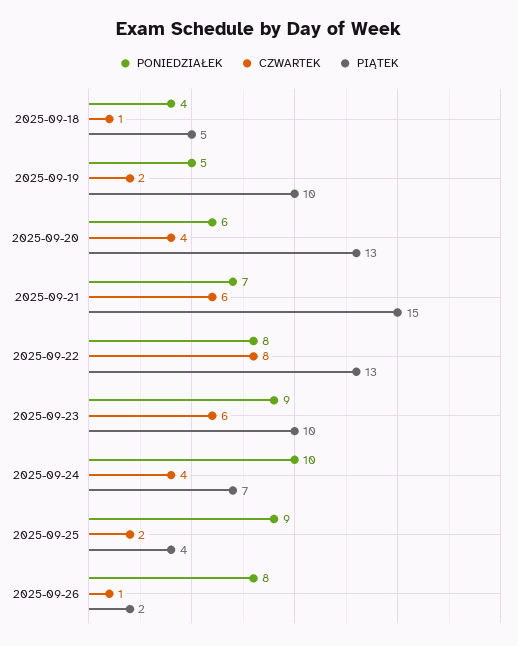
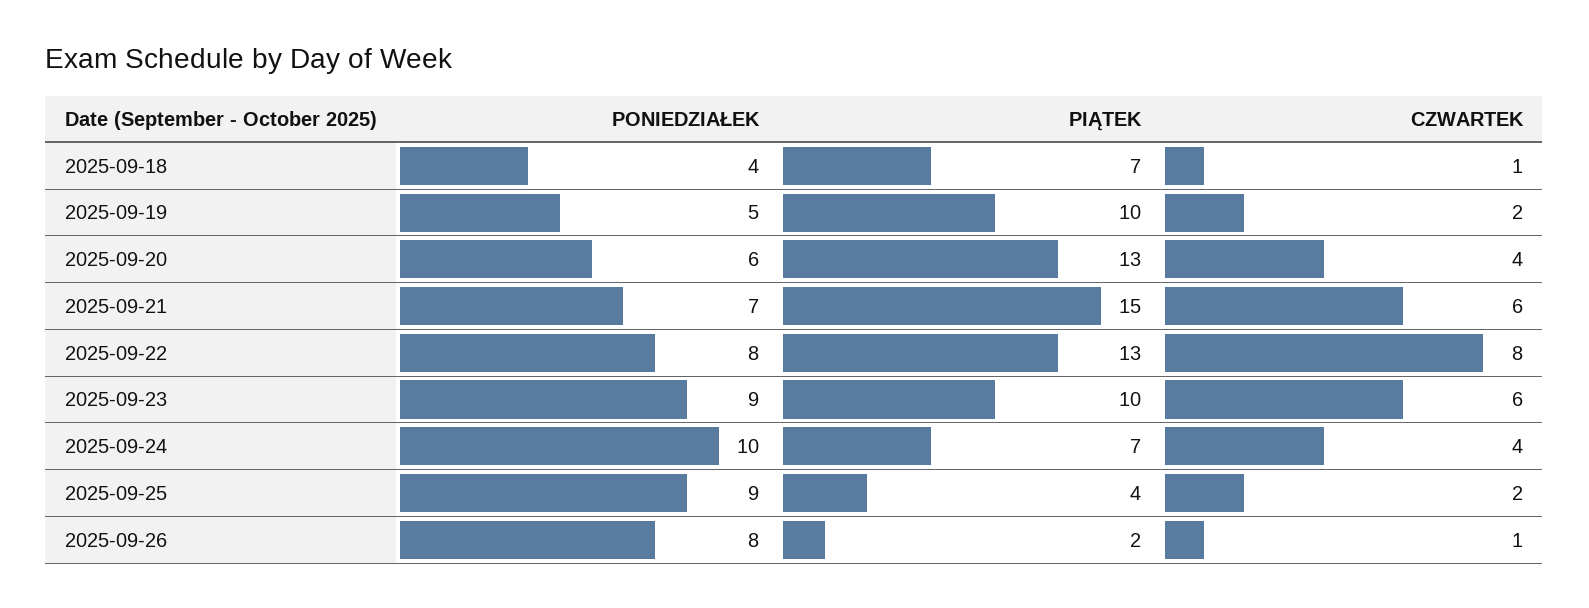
PIĄTEK, 2025-09-18: 5 -> 7

